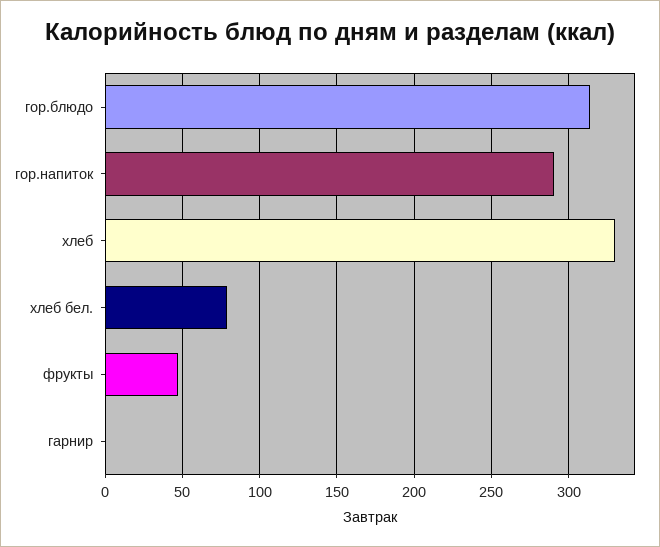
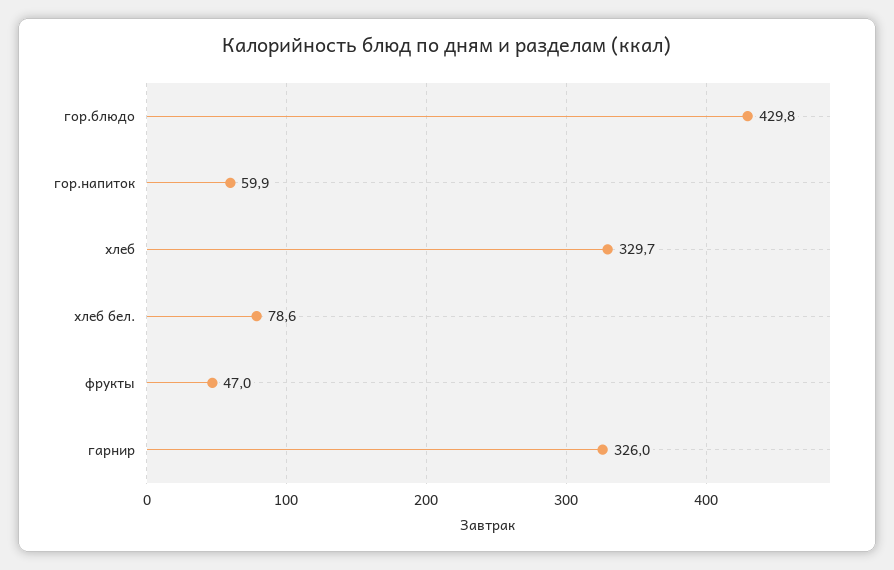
гор.блюдо: 315 -> 429.8
гор.напиток: 290 -> 59.9
гарнир: 0 -> 326

